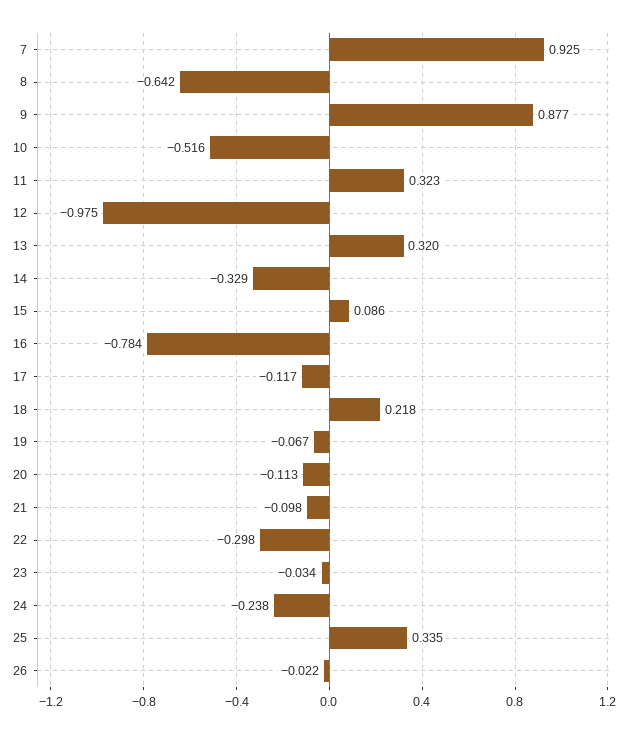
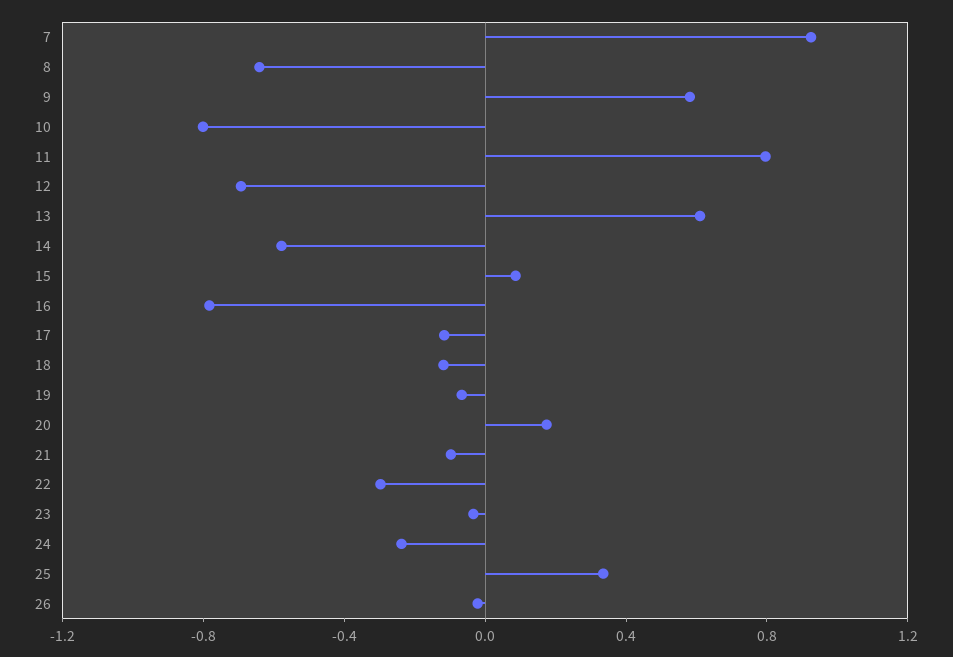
9: 0.877 -> 0.6
10: -0.516 -> -0.8
11: 0.323 -> 0.8
12: -0.975 -> -0.7
13: 0.32 -> 0.6
14: -0.329 -> -0.6
18: 0.218 -> -0.1
20: -0.113 -> 0.2

